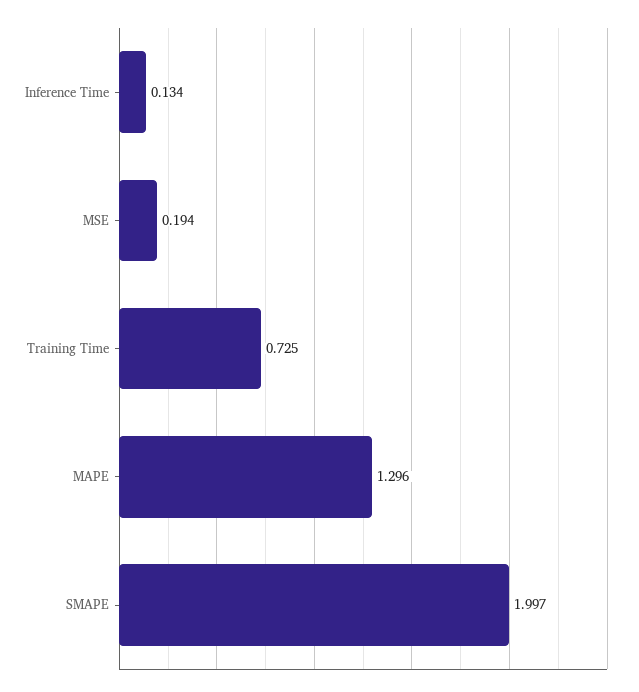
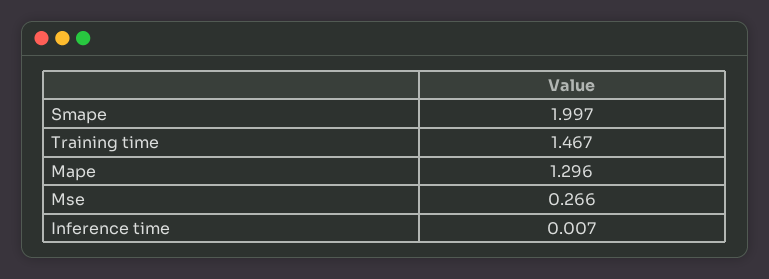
Inference Time: 0.134 -> 0.007
MSE: 0.194 -> 0.266
Training Time: 0.725 -> 1.467

